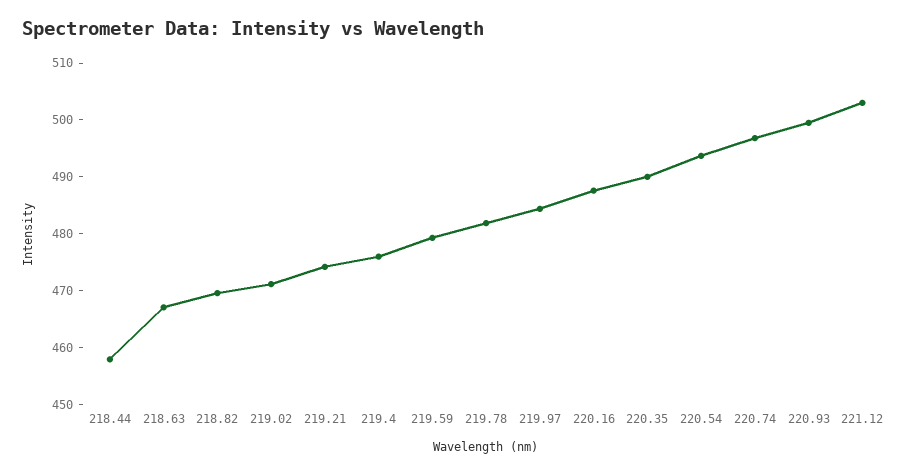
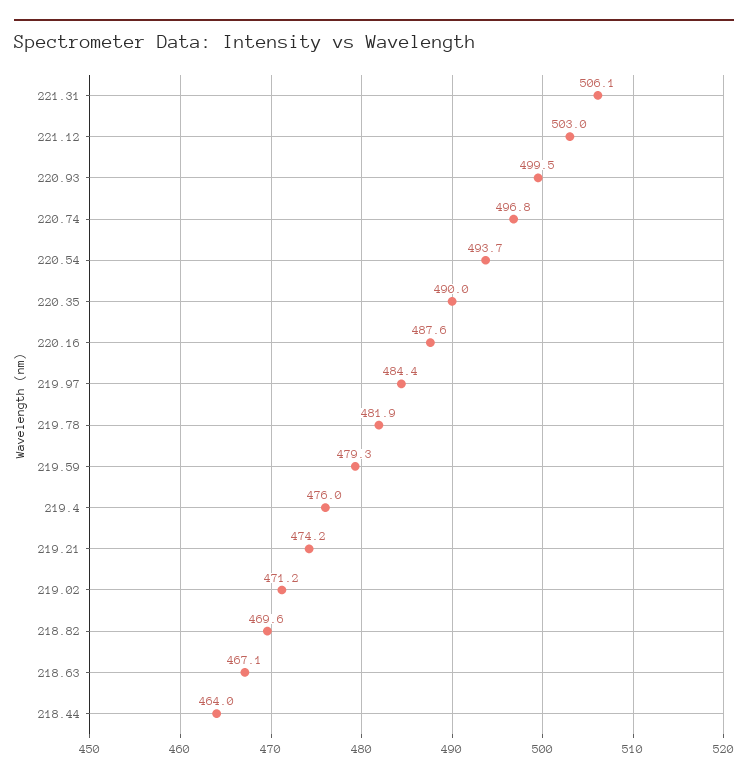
218.44: 458 -> 464
221.31: none -> 506.1

